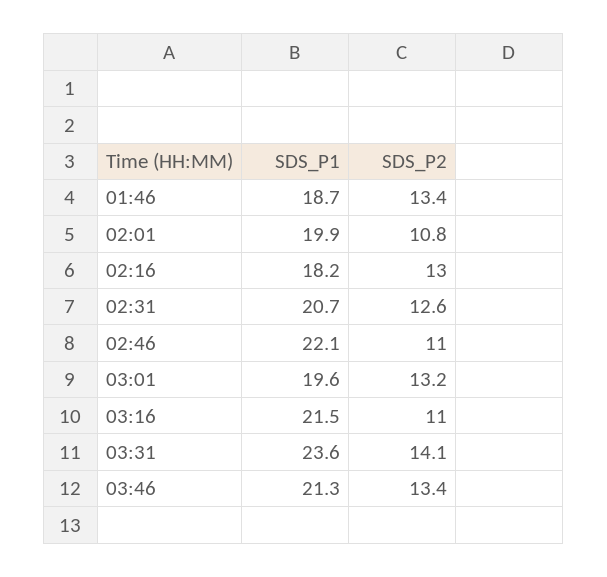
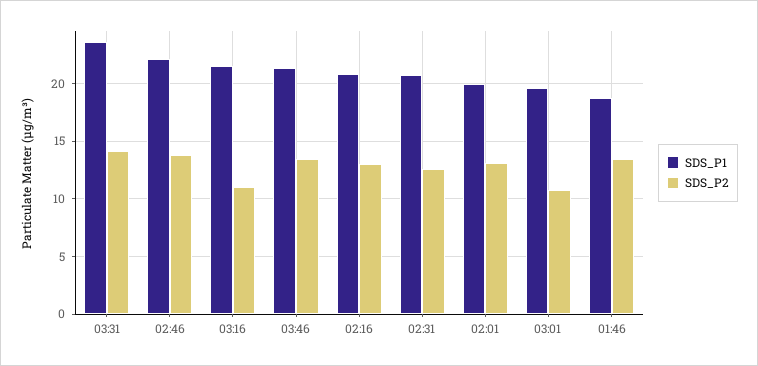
SDS_P2, 02:01: 10.8 -> 13
SDS_P1, 02:16: 18.2 -> 21
SDS_P2, 02:46: 11 -> 14
SDS_P2, 03:01: 13.2 -> 11

